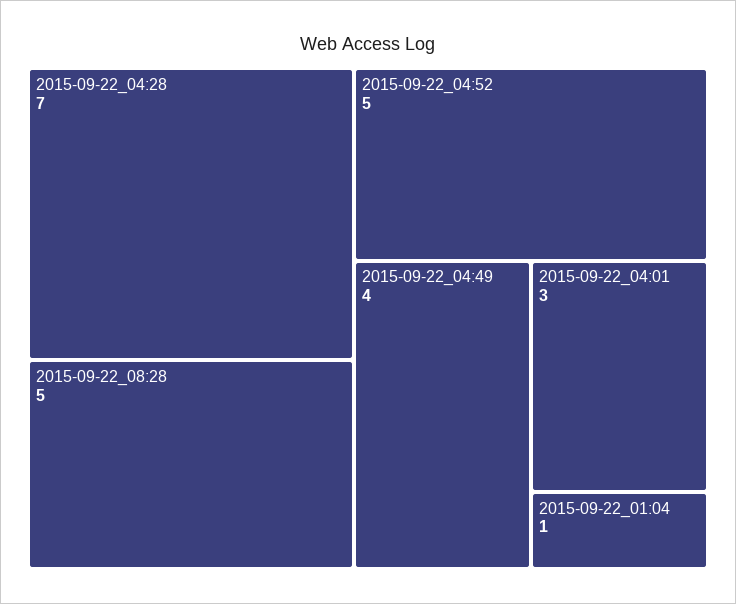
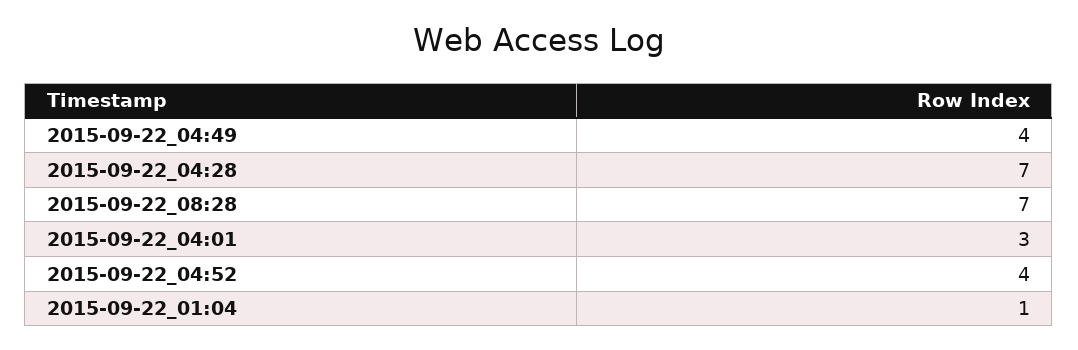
2015-09-22_08:28: 5 -> 7
2015-09-22_04:52: 5 -> 4

